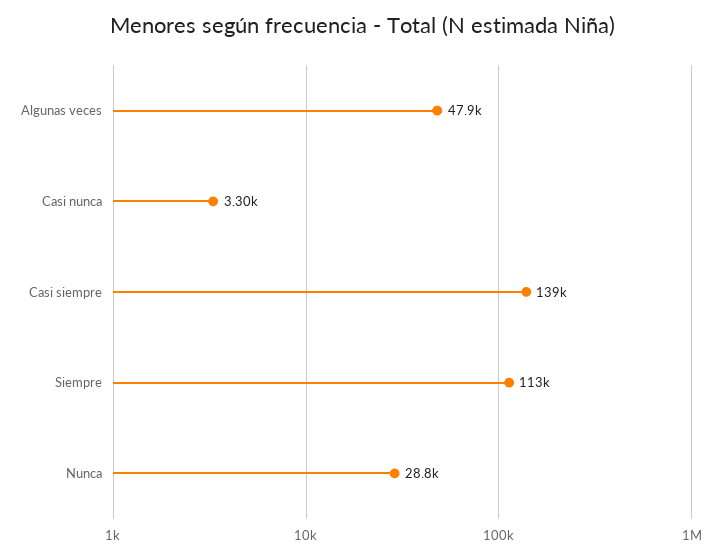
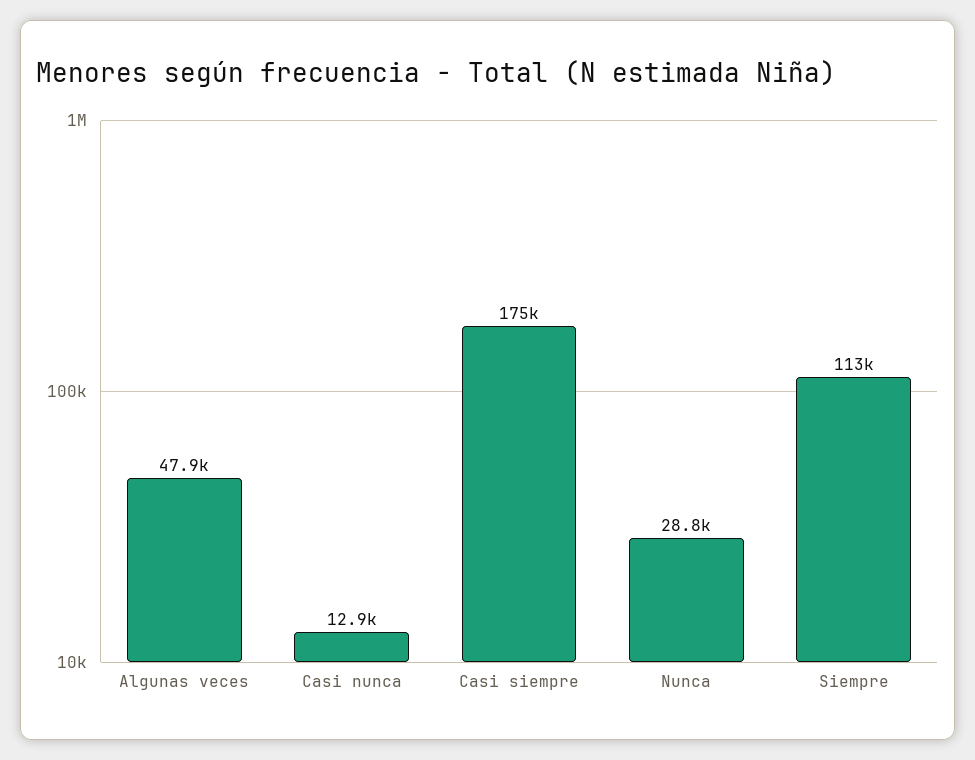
Casi nunca: 3300 -> 12900
Casi siempre: 139000 -> 175000

